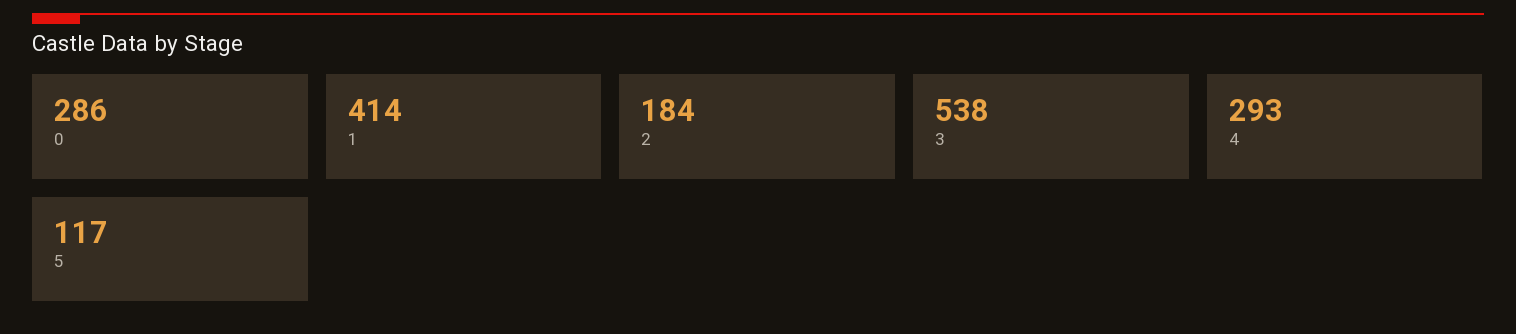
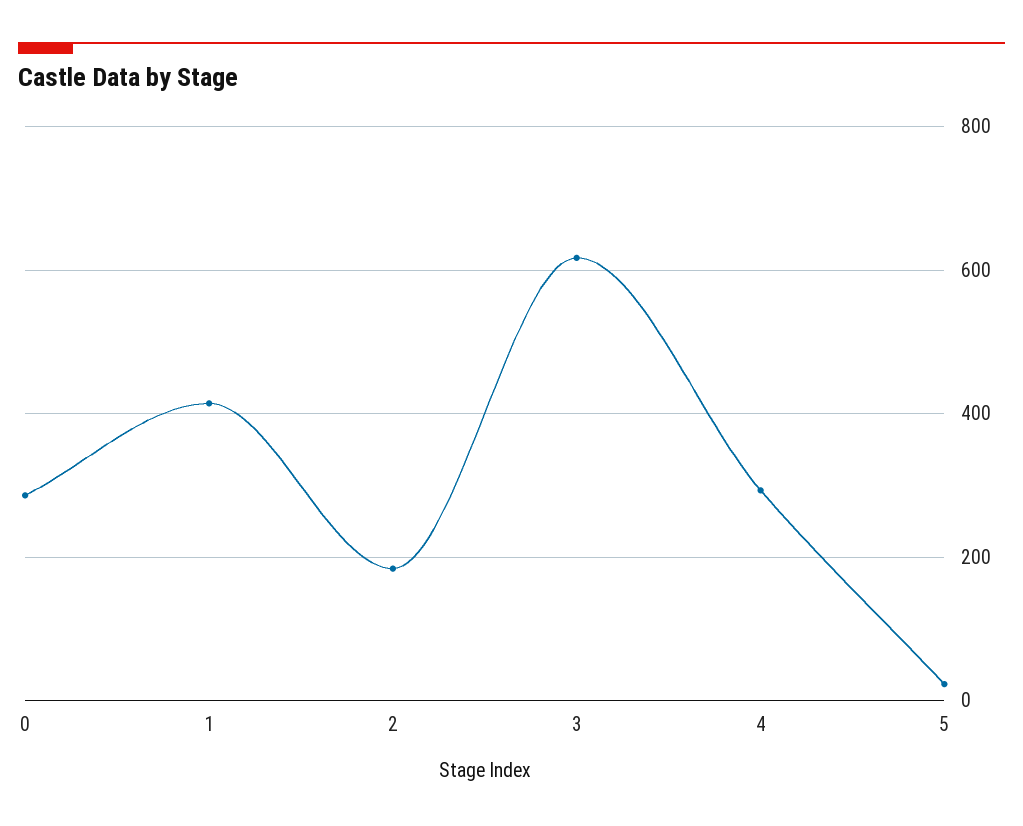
3: 538 -> 620
5: 117 -> 20

